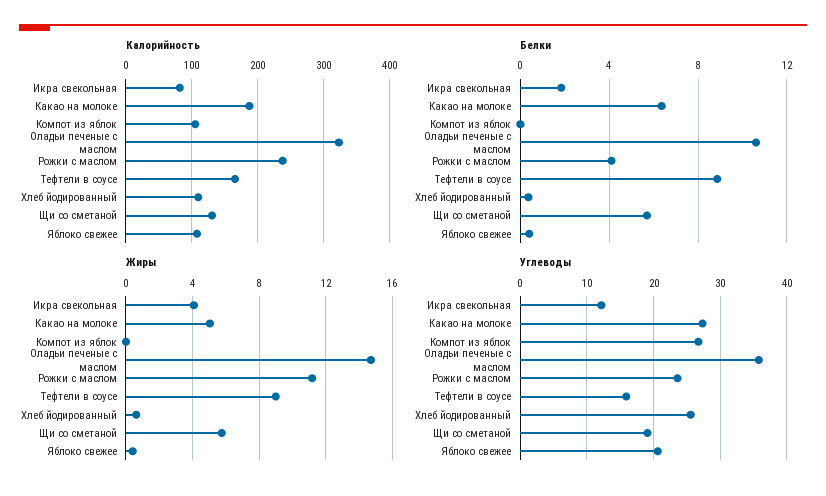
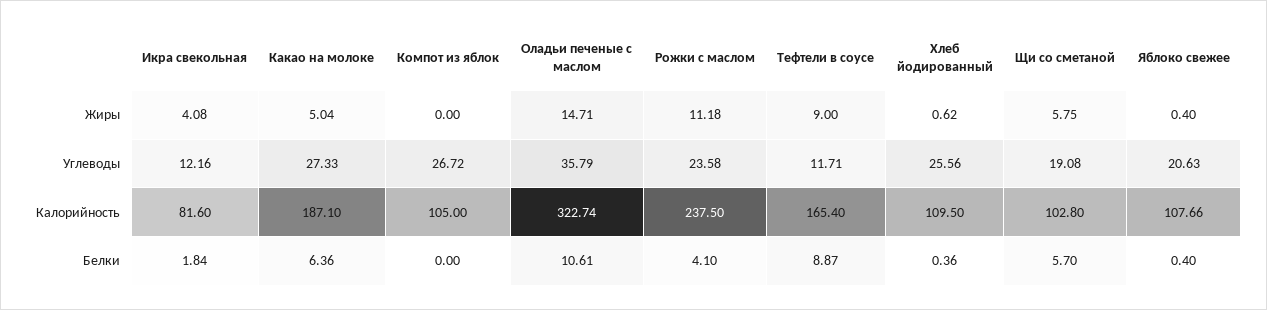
Калорийность, Щи со сметаной: 130 -> 102.8
Углеводы, Тефтели в соусе: 16 -> 11.71

